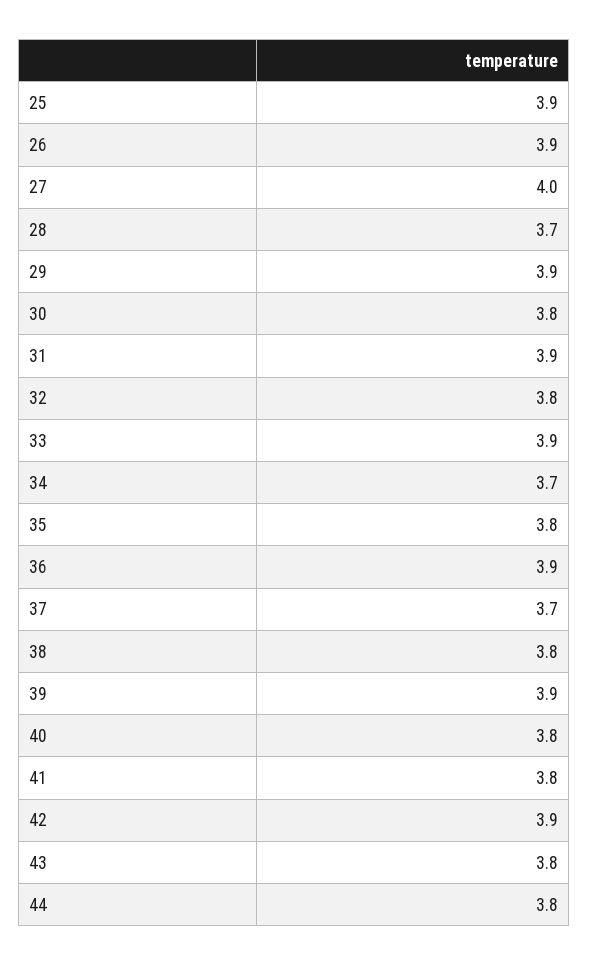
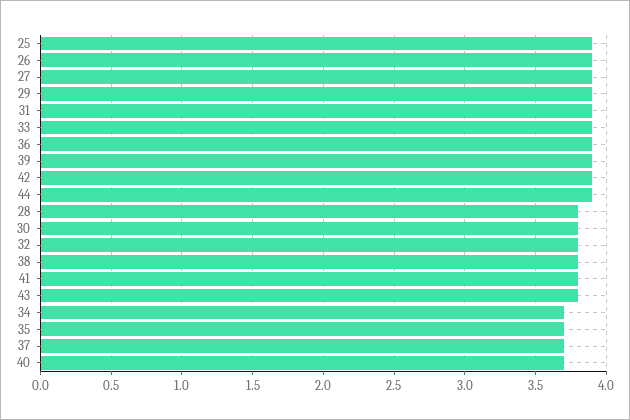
27: 4 -> 3.9
28: 3.7 -> 3.8
35: 3.8 -> 3.7
40: 3.8 -> 3.7
44: 3.8 -> 3.9

